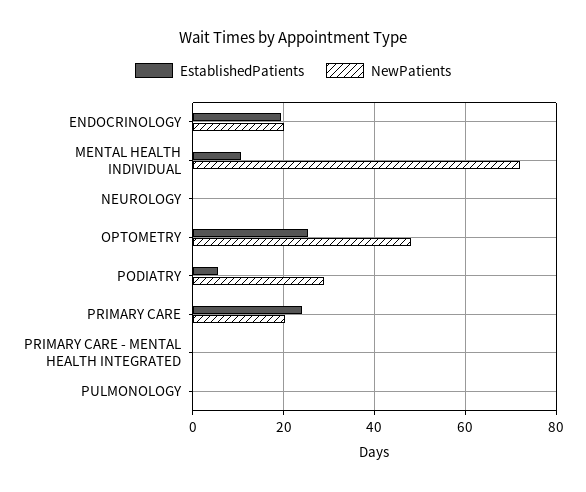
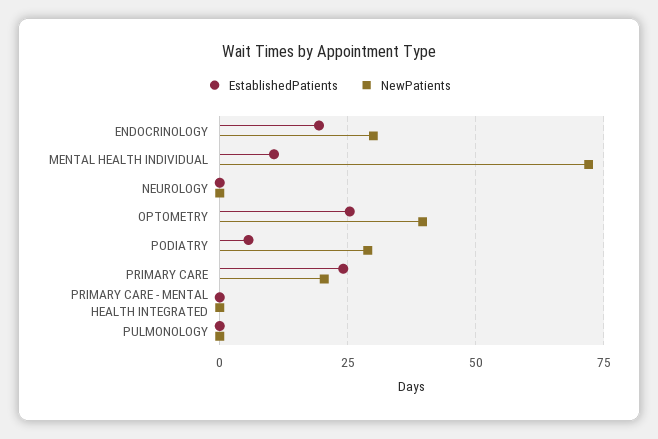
NewPatients, ENDOCRINOLOGY: 20 -> 30
NewPatients, OPTOMETRY: 48 -> 40

